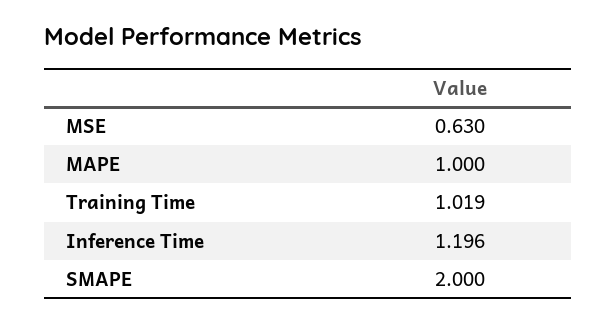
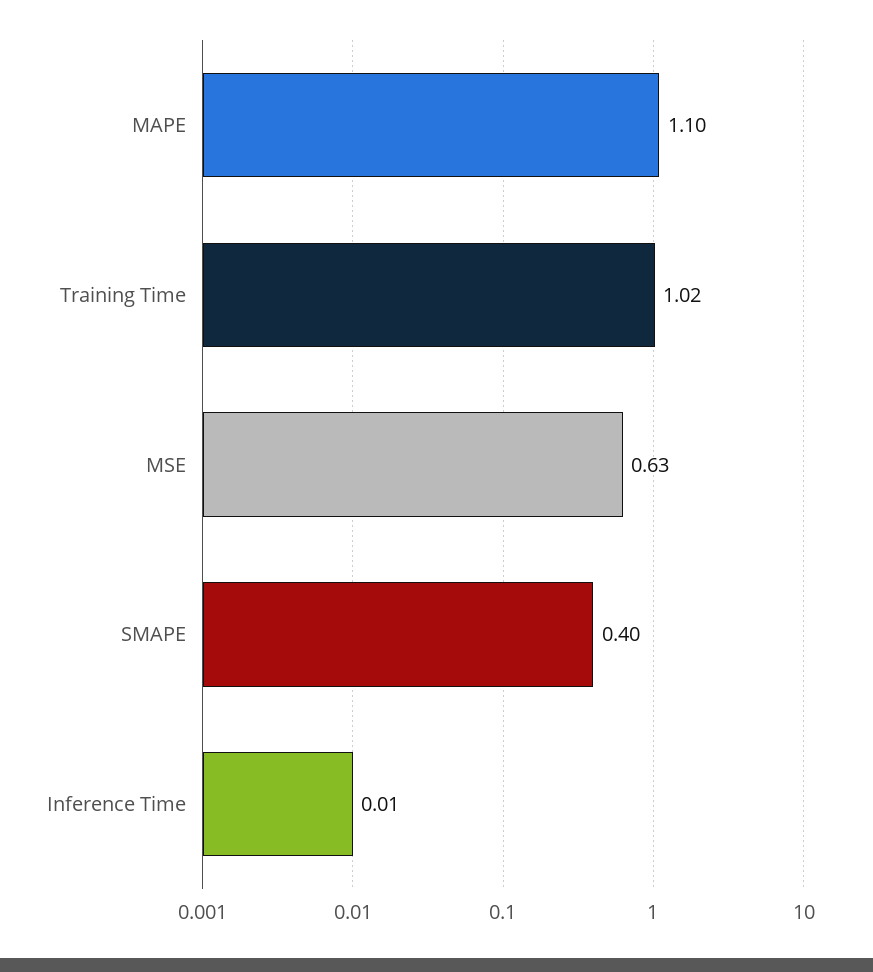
MAPE: 1 -> 1.1
Inference Time: 1.196 -> 0.01
SMAPE: 2 -> 0.4

